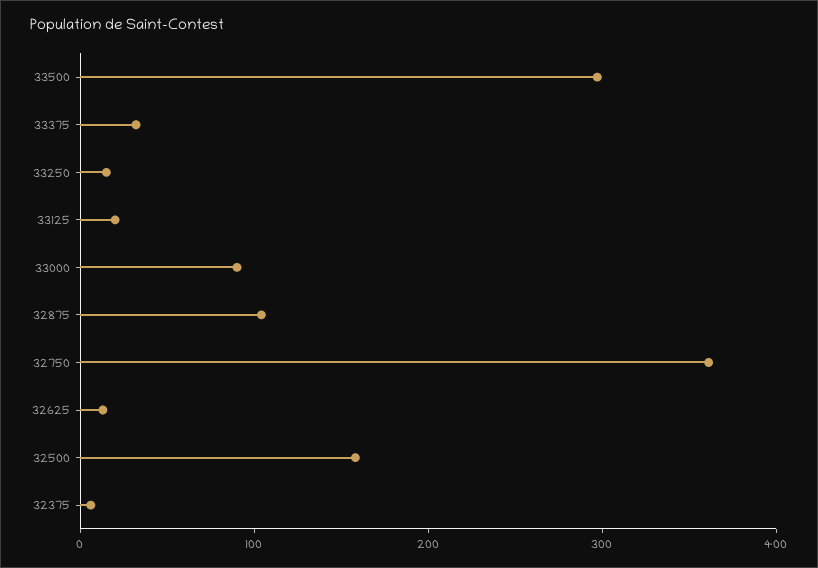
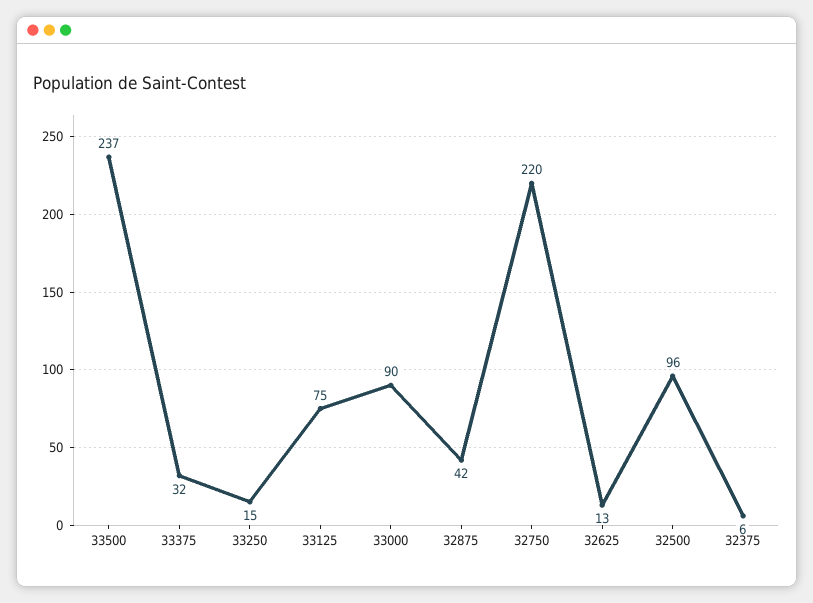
33500: 300 -> 237
33125: 20 -> 75
32875: 100 -> 42
32750: 360 -> 220
32500: 160 -> 96

